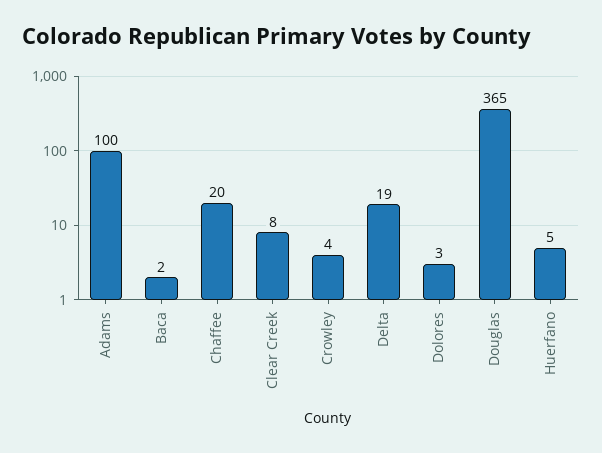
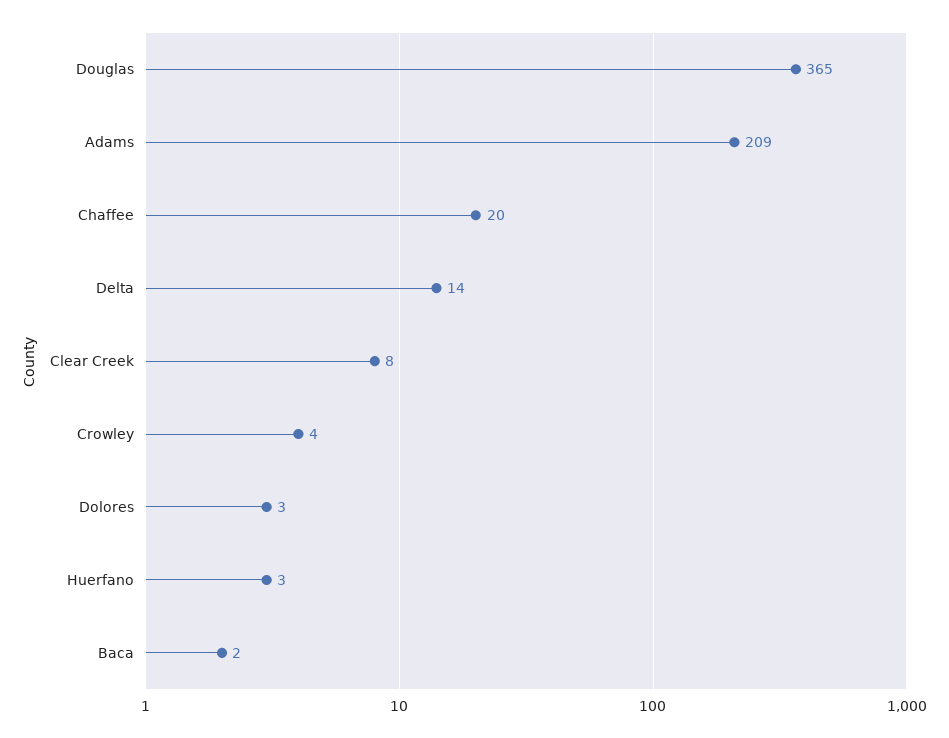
Adams: 100 -> 209
Delta: 19 -> 14
Huerfano: 5 -> 3

